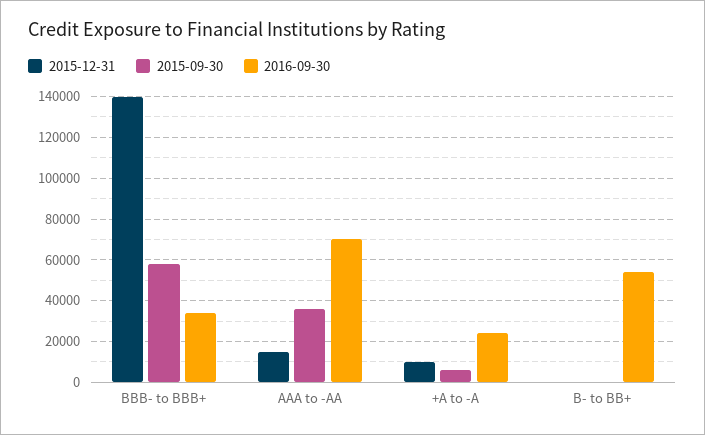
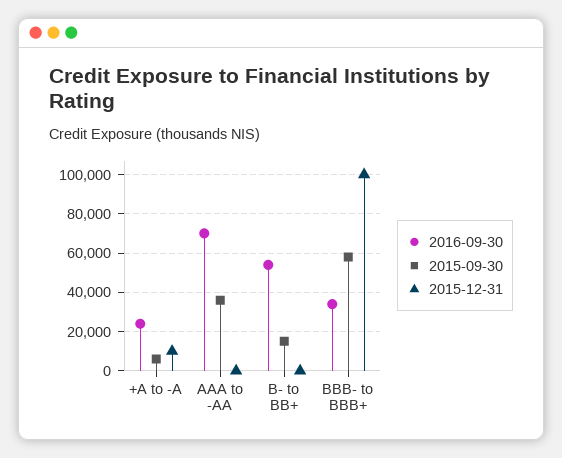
2015-12-31, BBB- to BBB+: 140000 -> 100000
2015-12-31, AAA to -AA: 15000 -> 0
2015-09-30, B- to BB+: 0 -> 15000

